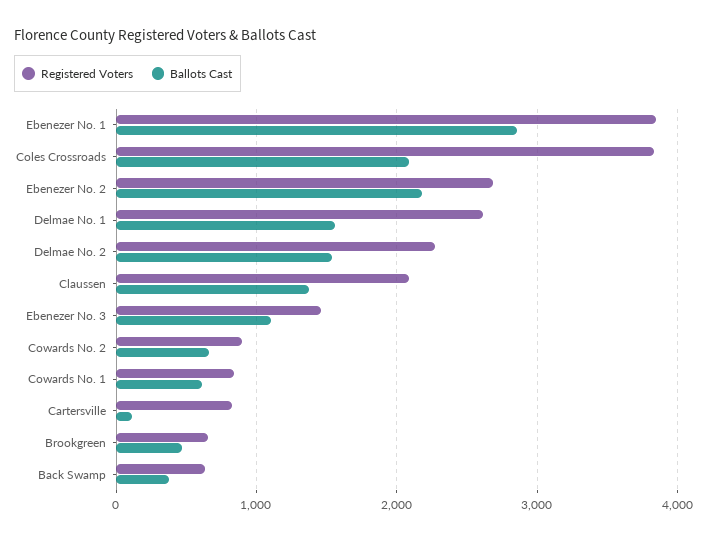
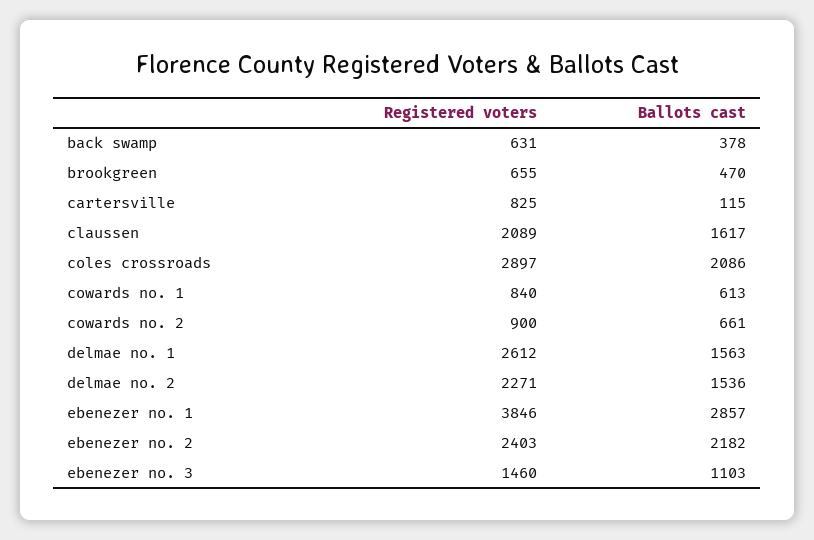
Registered Voters, Coles Crossroads: 3800 -> 2897
Registered Voters, Ebenezer No. 2: 2700 -> 2403
Ballots Cast, Claussen: 1400 -> 1617

